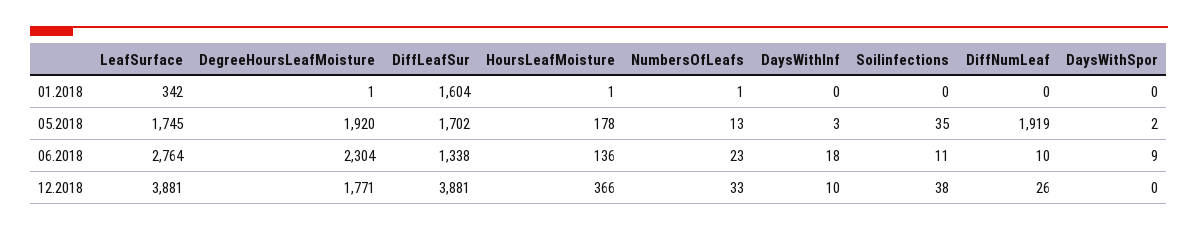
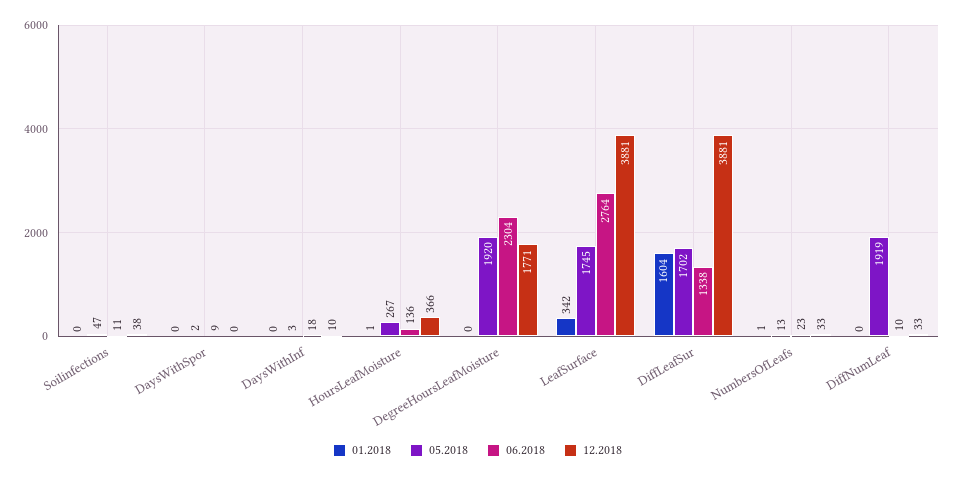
01.2018, DegreeHoursLeafMoisture: 1 -> 0
05.2018, HoursLeafMoisture: 178 -> 267
05.2018, Soilinfections: 35 -> 47
12.2018, DiffNumLeaf: 26 -> 33

